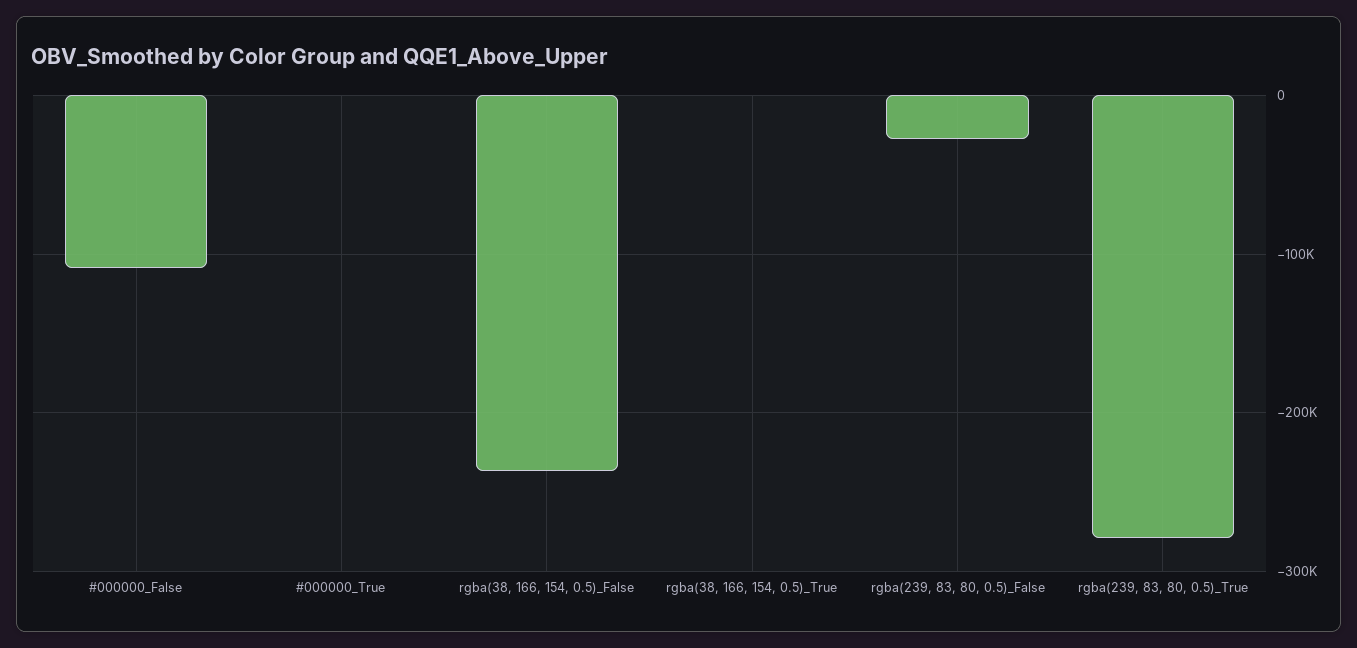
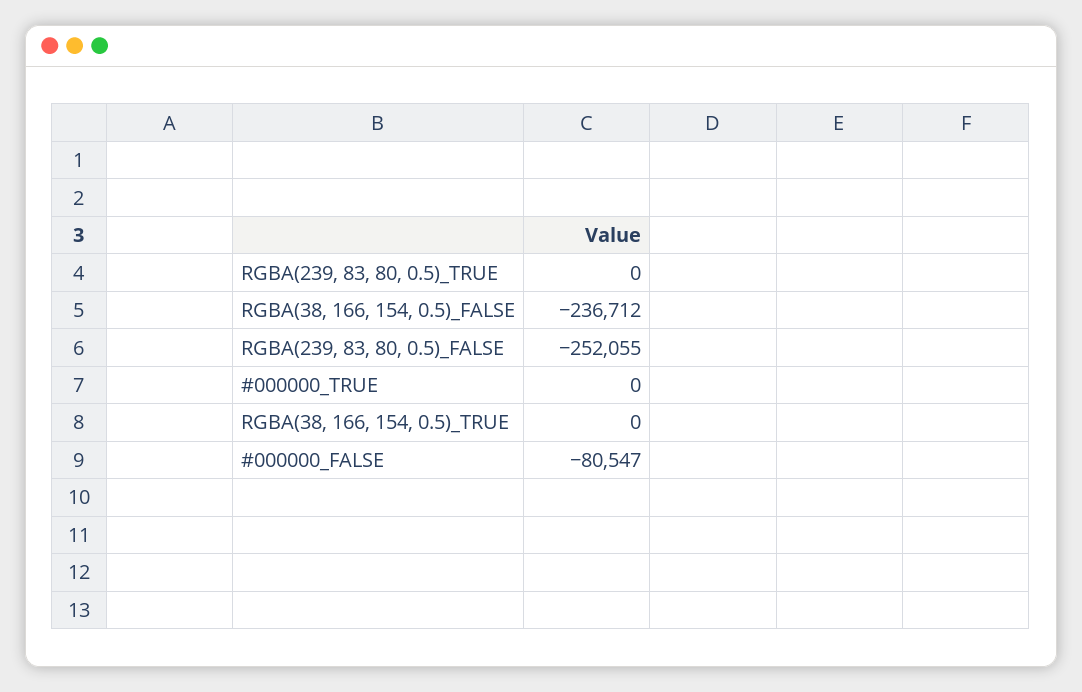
#000000_False: -110000 -> -80547
rgba(239, 83, 80, 0.5)_False: -30000 -> -252055
rgba(239, 83, 80, 0.5)_True: -280000 -> 0

